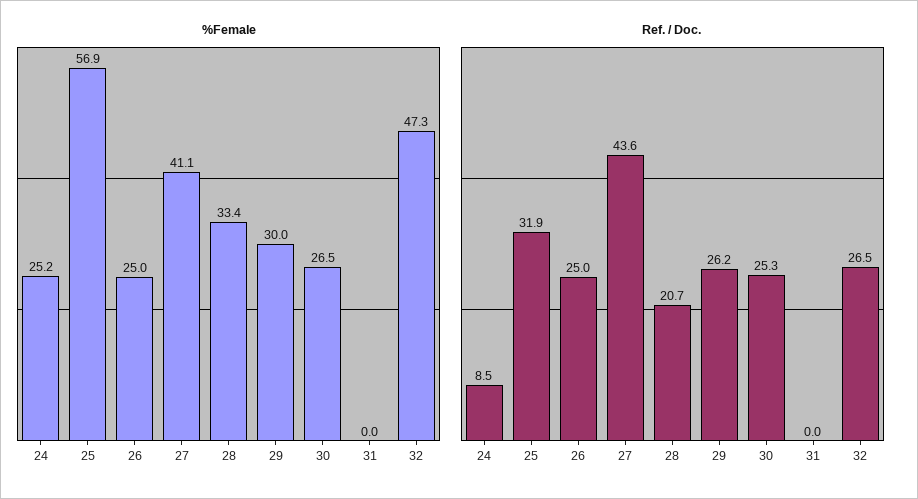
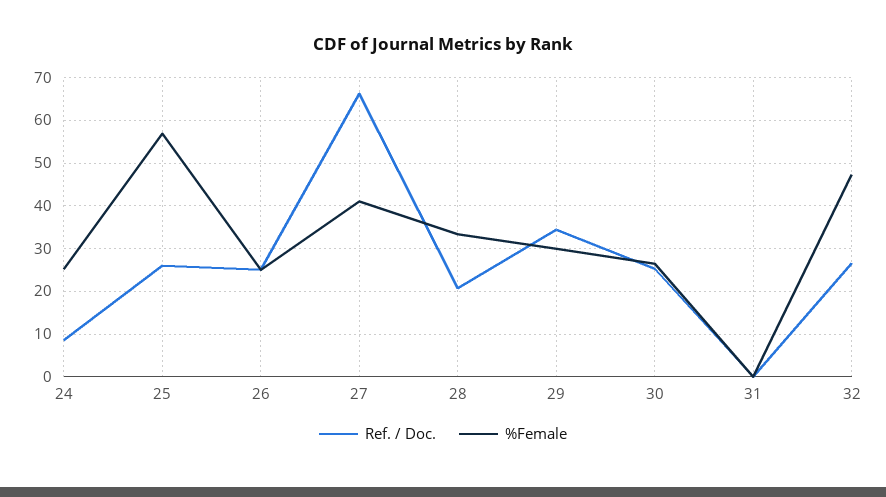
Ref. / Doc., 25: 31.9 -> 26
Ref. / Doc., 27: 43.6 -> 66
Ref. / Doc., 29: 26.2 -> 34

